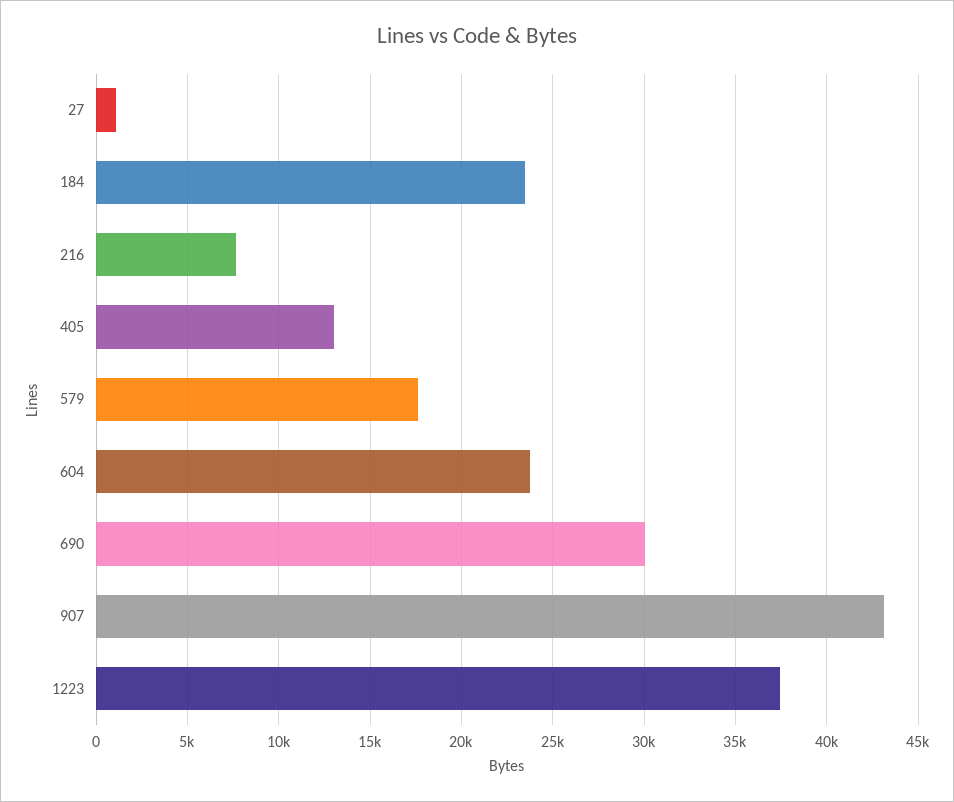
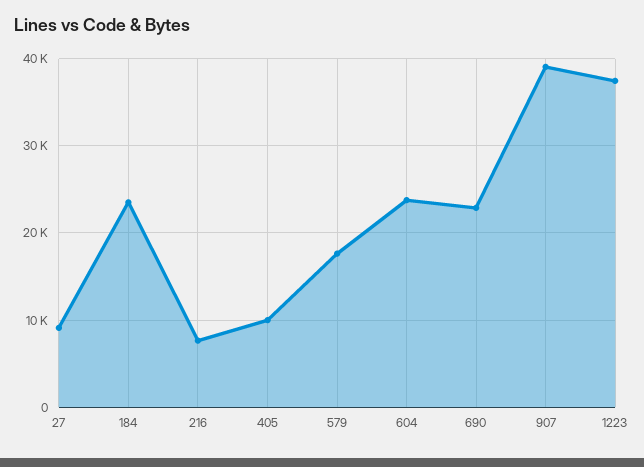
27: 1000 -> 9000
405: 13000 -> 10000
690: 30000 -> 23000
907: 43000 -> 39000

